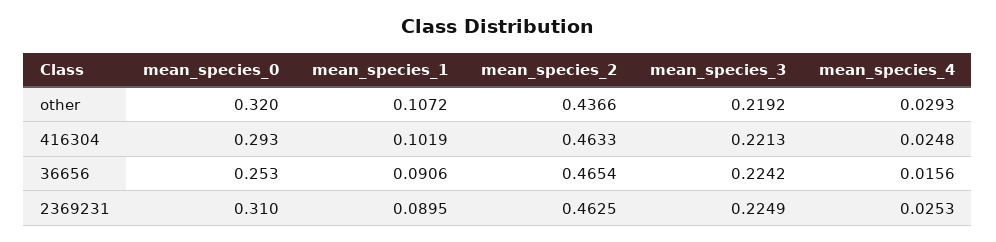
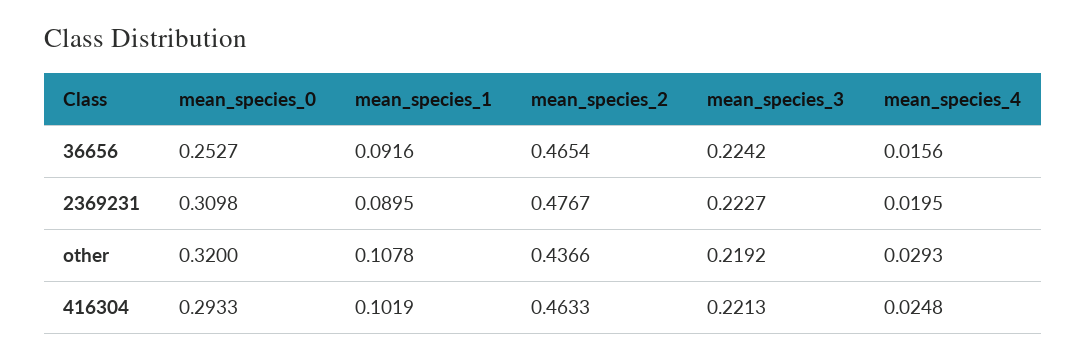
mean_species_1, other: 0.1072 -> 0.1078
mean_species_1, 36656: 0.0906 -> 0.0916
mean_species_2, 2369231: 0.4625 -> 0.4767
mean_species_3, 2369231: 0.2249 -> 0.2227
mean_species_4, 2369231: 0.0253 -> 0.0195

